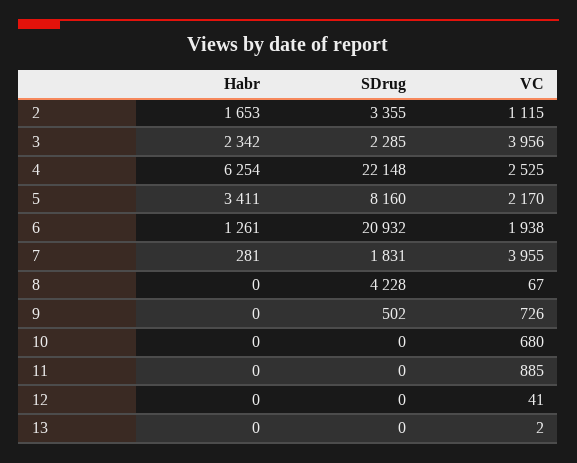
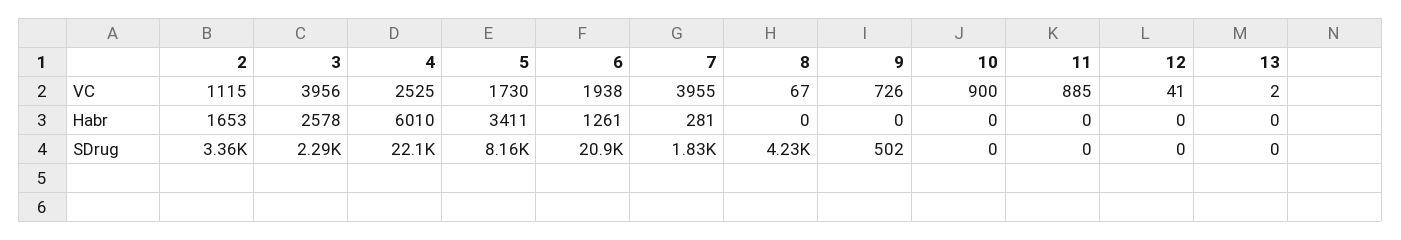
Habr, 3: 2342 -> 2578
Habr, 4: 6254 -> 6010
VC, 5: 2170 -> 1730
VC, 10: 680 -> 900

